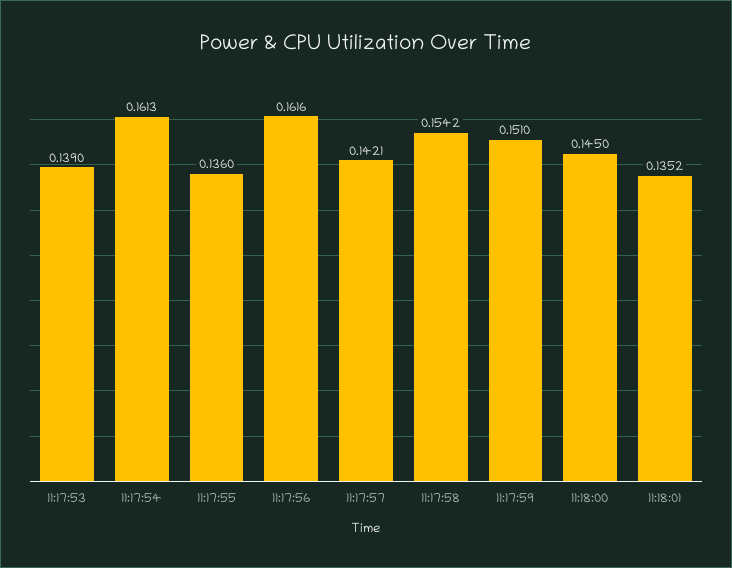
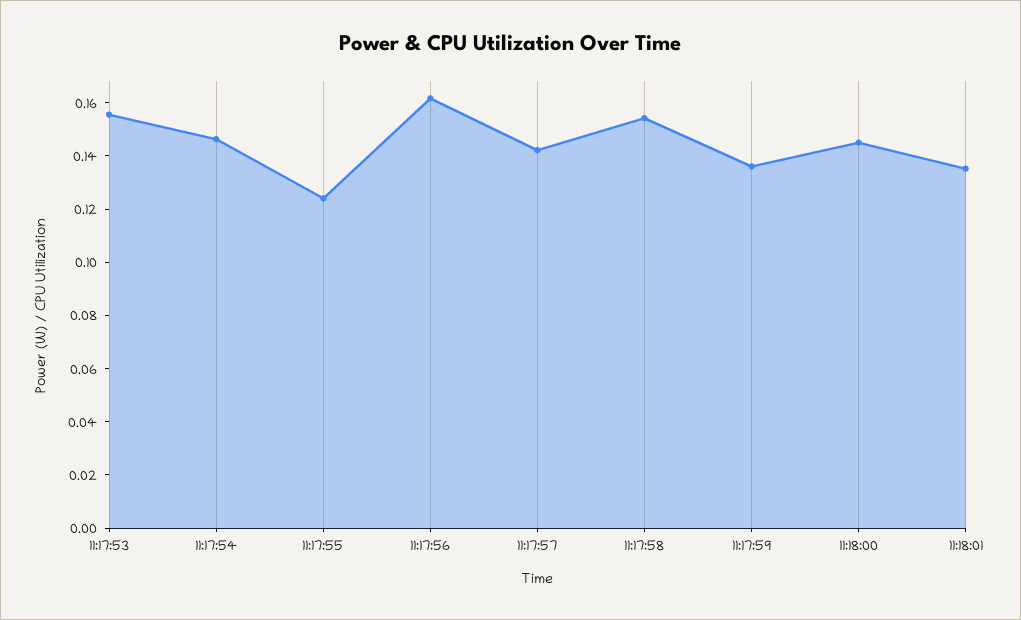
11:17:53: 0.139 -> 0.155
11:17:54: 0.1613 -> 0.145
11:17:55: 0.136 -> 0.125
11:17:59: 0.151 -> 0.135

